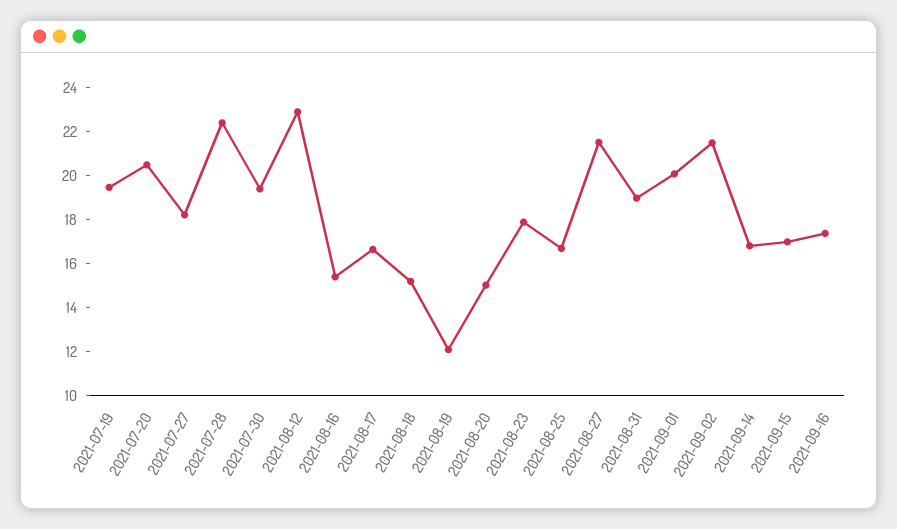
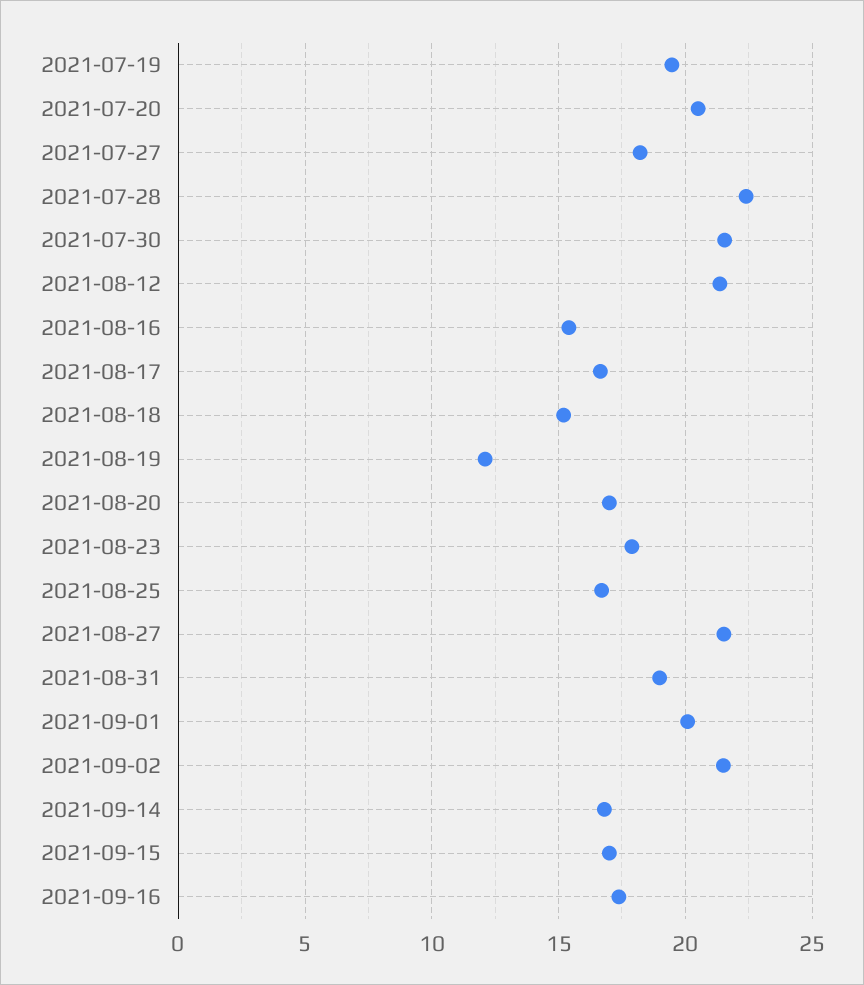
2021-07-30: 19.5 -> 21.5
2021-08-12: 23 -> 21.5
2021-08-20: 15 -> 17

